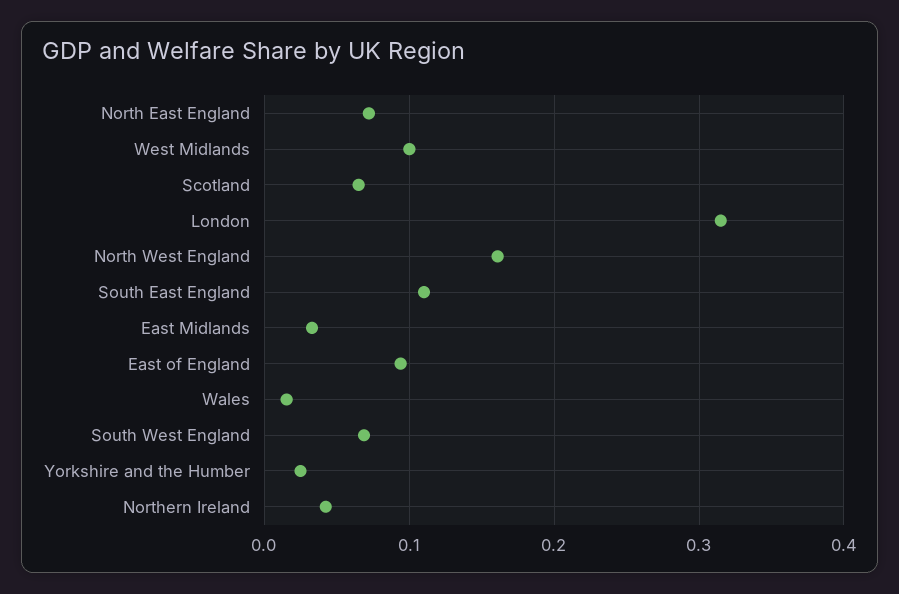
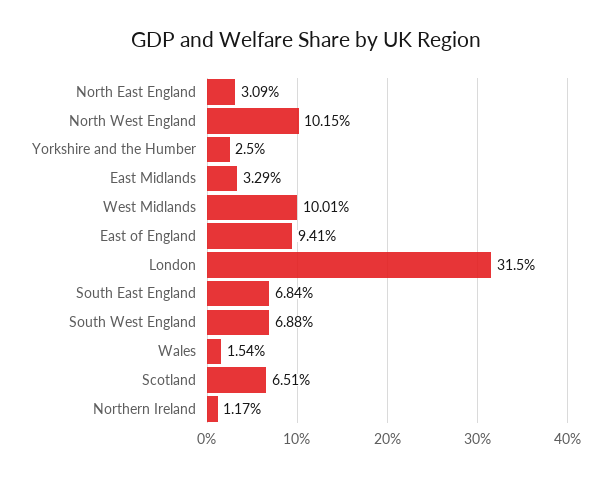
North East England: 0.07 -> 0.0309
North West England: 0.16 -> 0.1015
South East England: 0.11 -> 0.0684
Northern Ireland: 0.04 -> 0.0117

